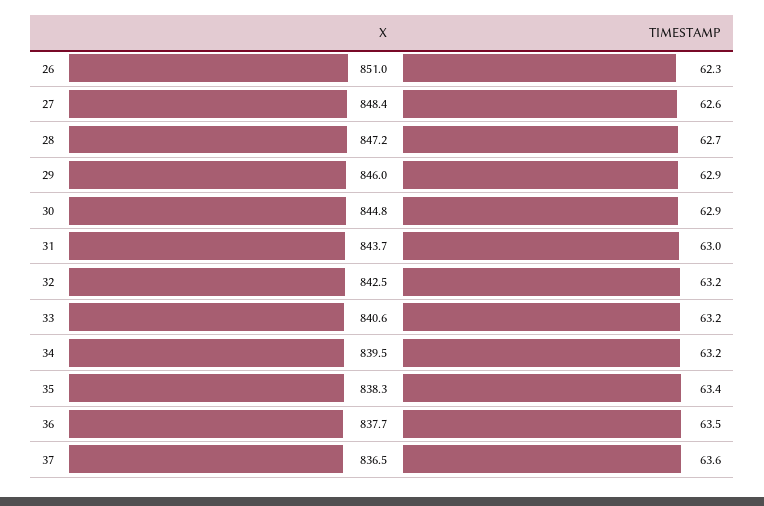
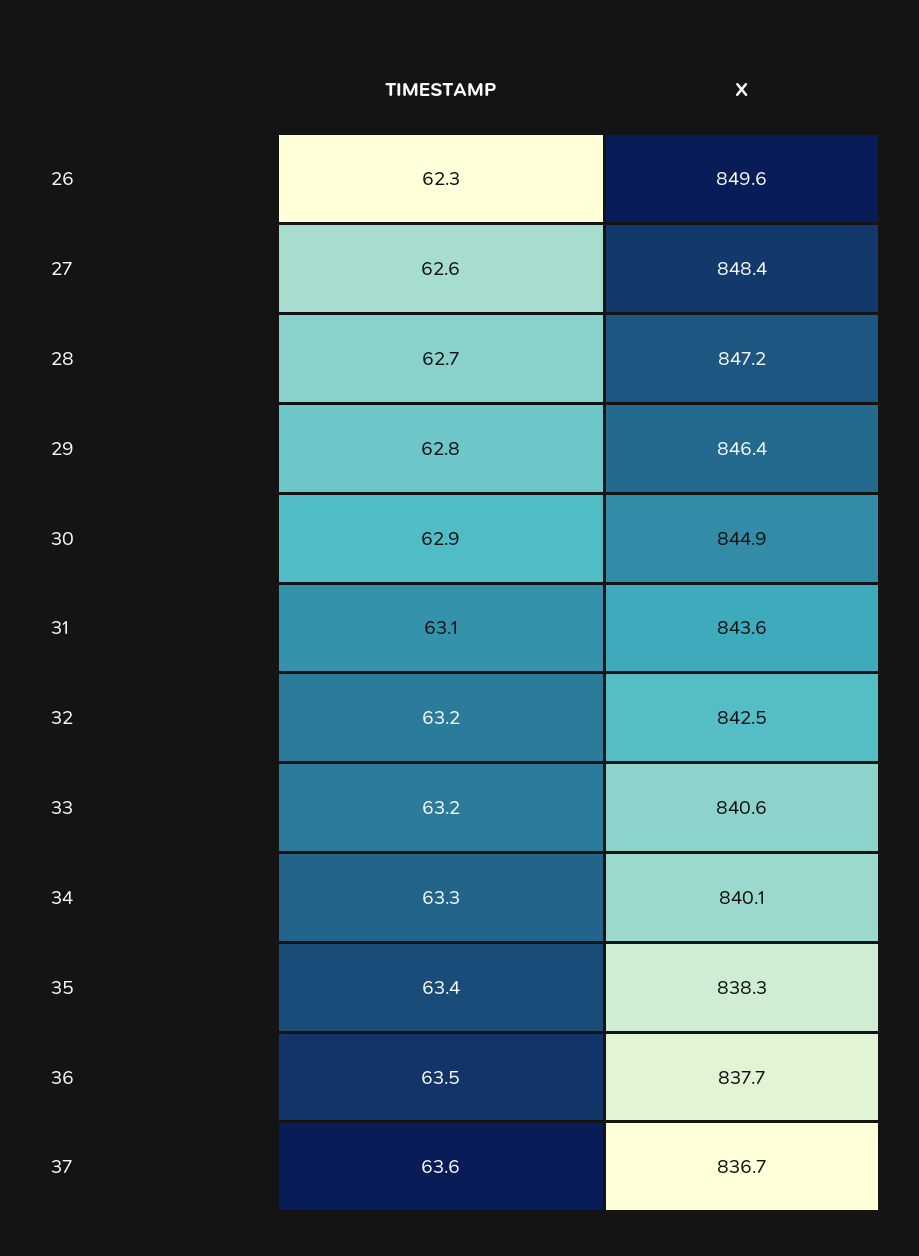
X, 26: 851 -> 849.6
X, 29: 846 -> 846.4
TIMESTAMP, 29: 62.9 -> 62.8
X, 30: 844.8 -> 844.9
X, 31: 843.7 -> 843.6
TIMESTAMP, 31: 63 -> 63.1
X, 34: 839.5 -> 840.1
TIMESTAMP, 34: 63.2 -> 63.3
X, 37: 836.5 -> 836.7

